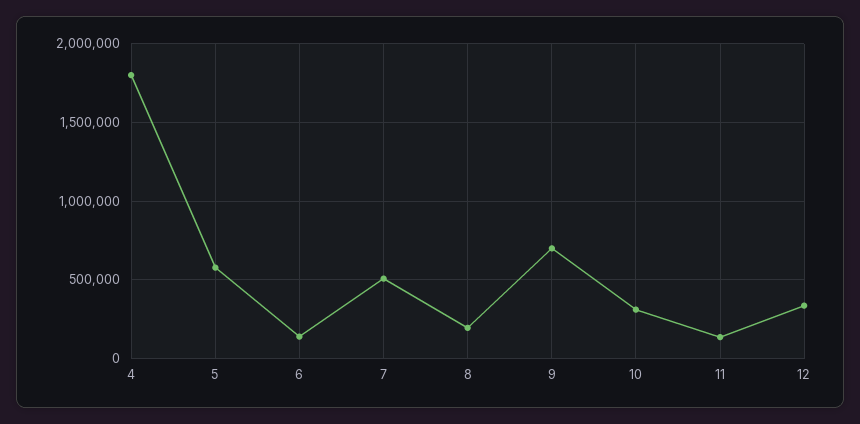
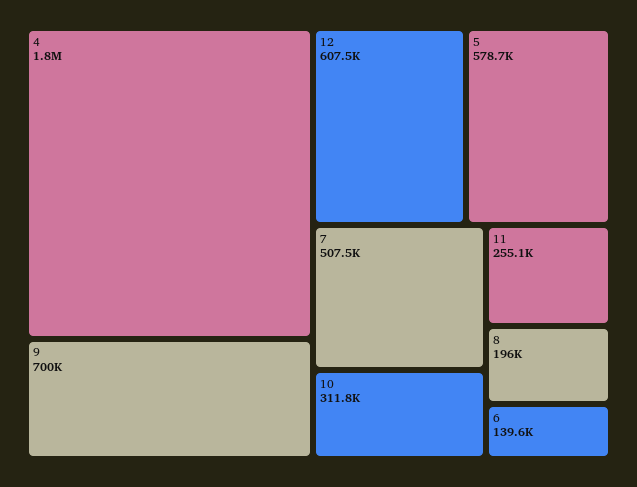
11: 150000 -> 255100
12: 350000 -> 607500

